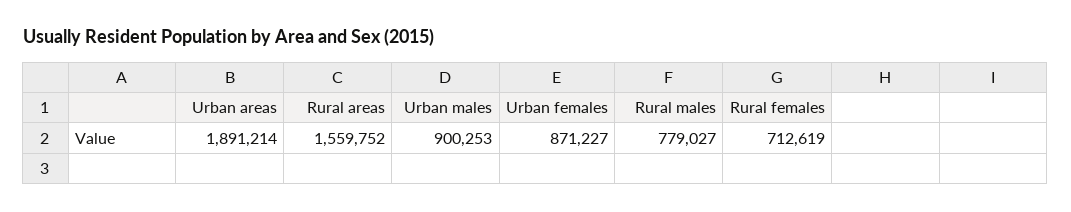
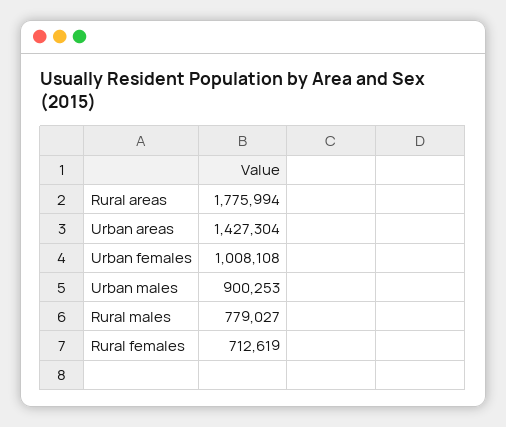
Urban areas: 1891214 -> 1427304
Rural areas: 1559752 -> 1775994
Urban females: 871227 -> 1008108

